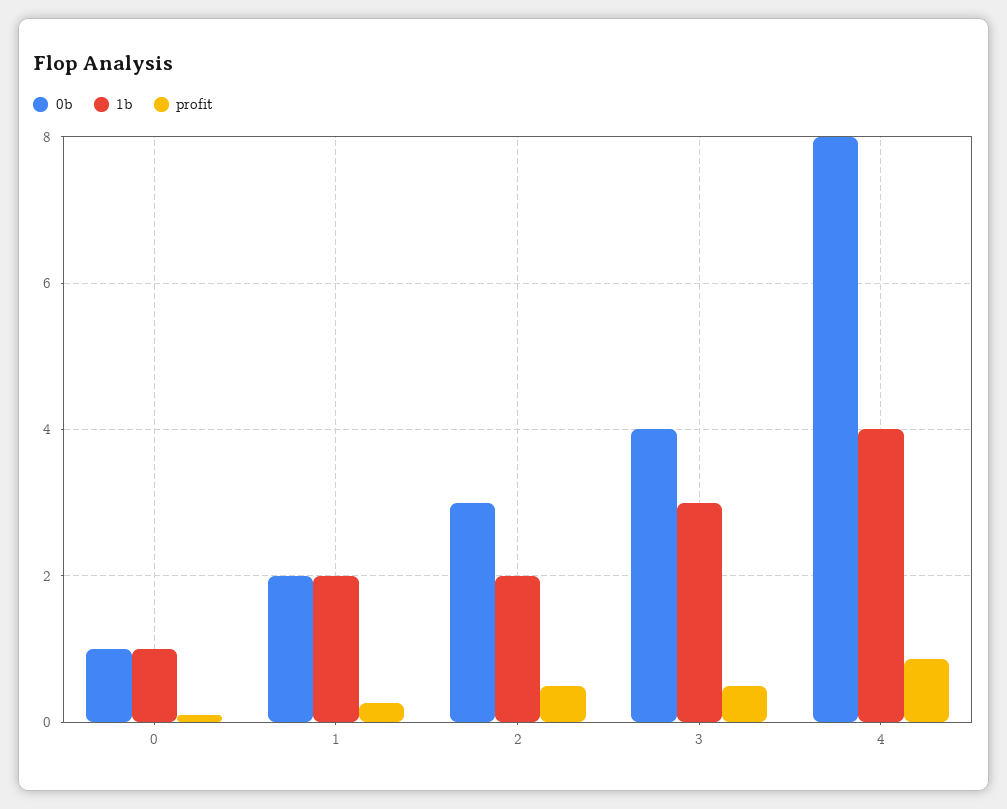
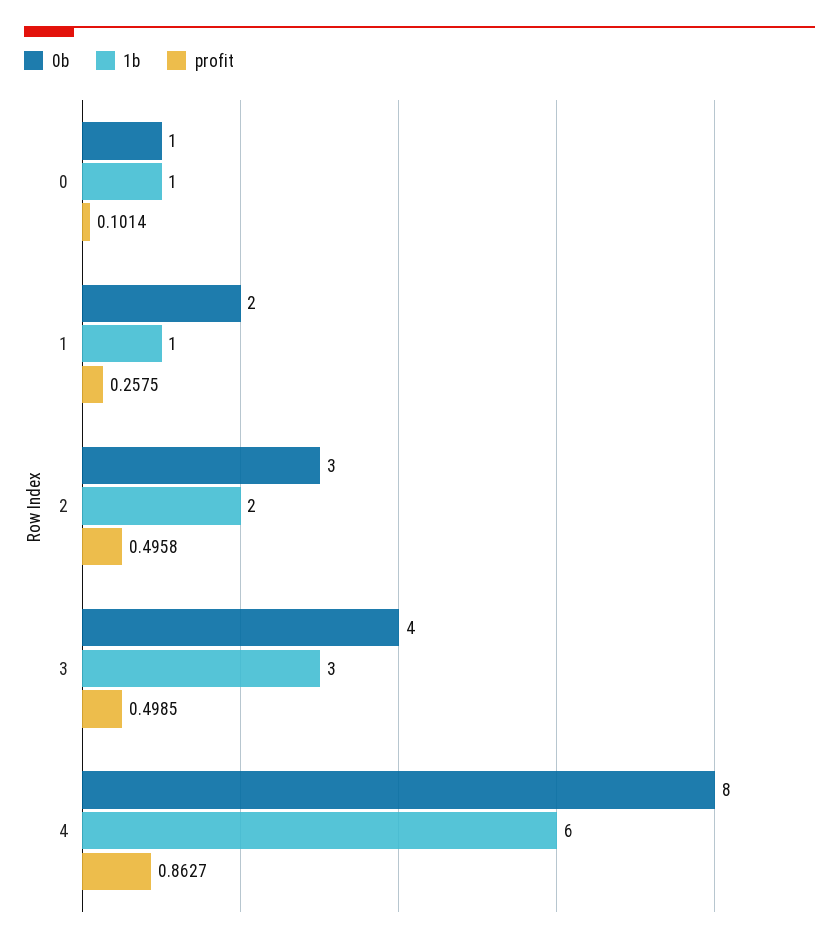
1b, 1: 2 -> 1
1b, 4: 4 -> 6

